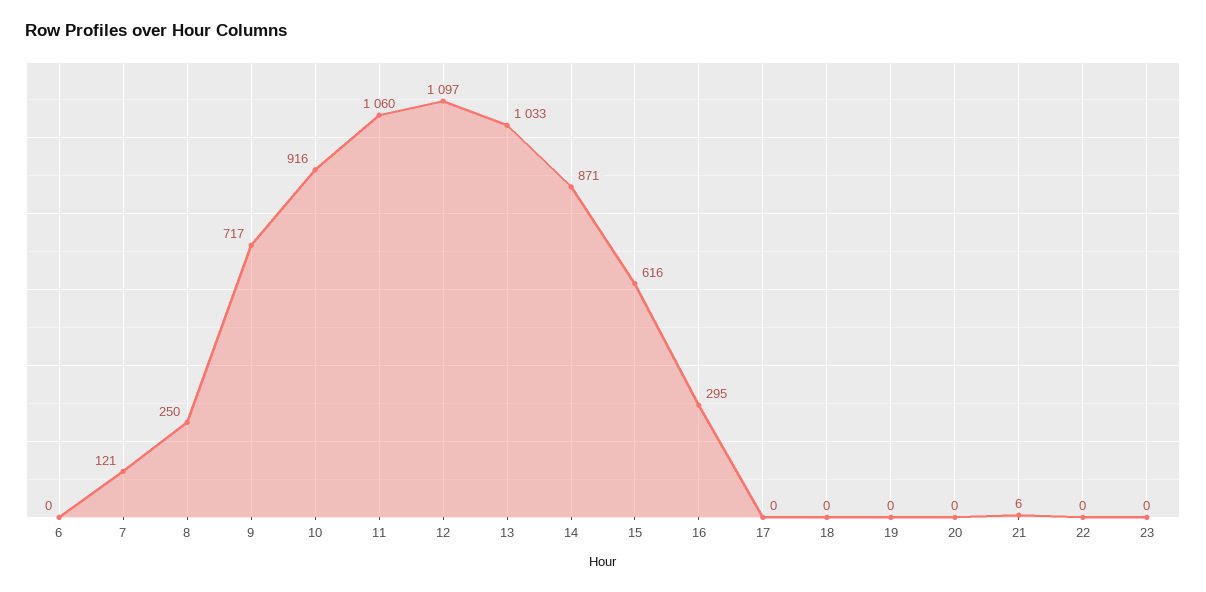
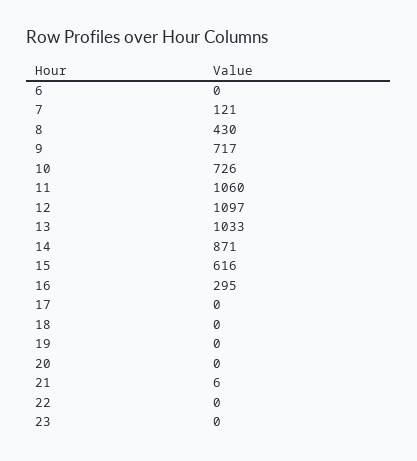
8: 250 -> 430
10: 916 -> 726

